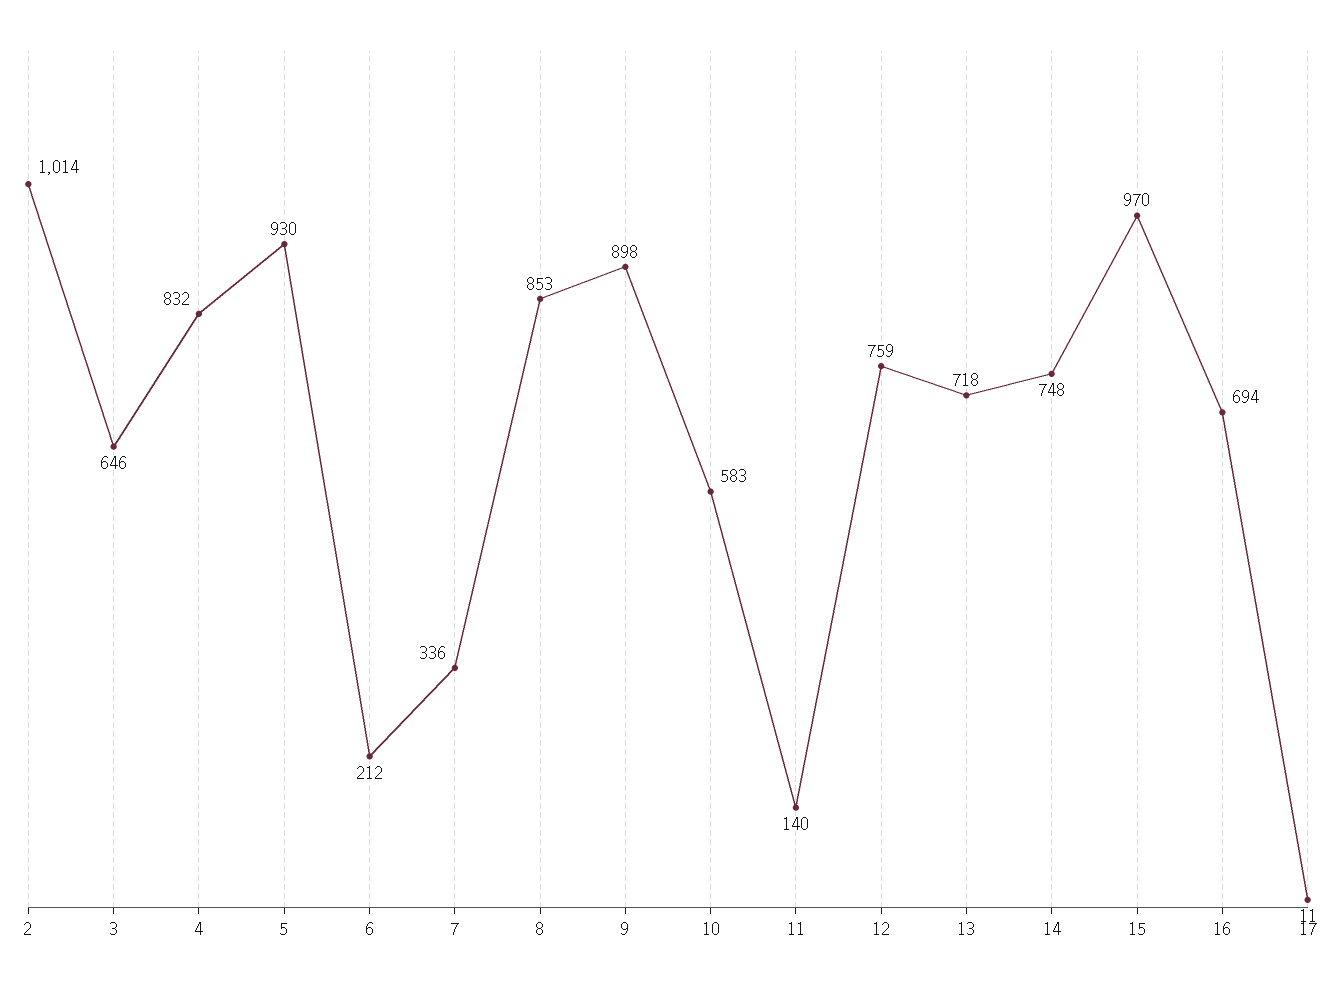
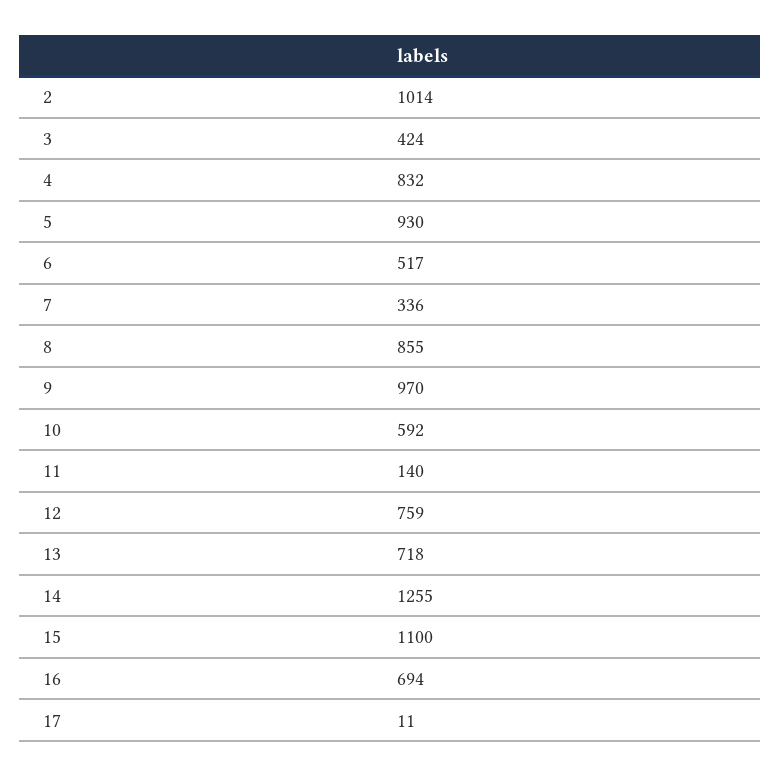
3: 646 -> 424
6: 212 -> 517
8: 853 -> 855
9: 898 -> 970
10: 583 -> 592
14: 748 -> 1255
15: 970 -> 1100

